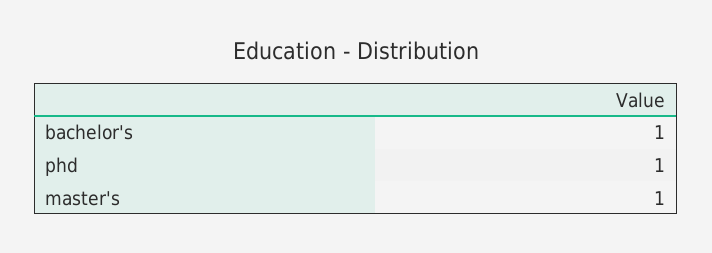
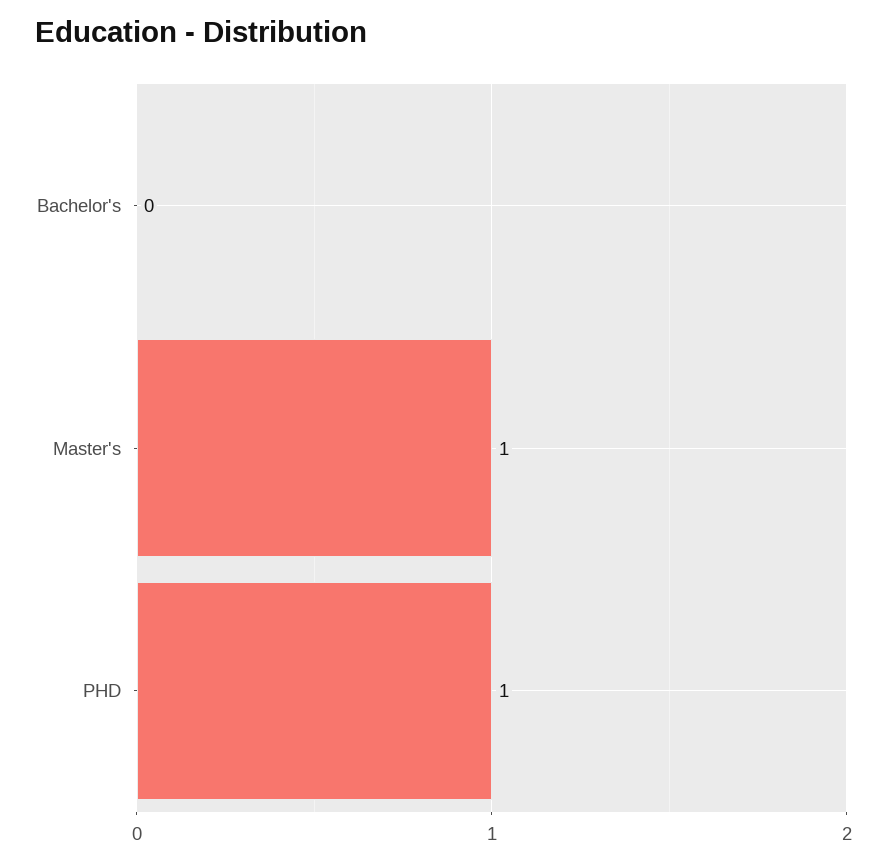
bachelor's: 1 -> 0

